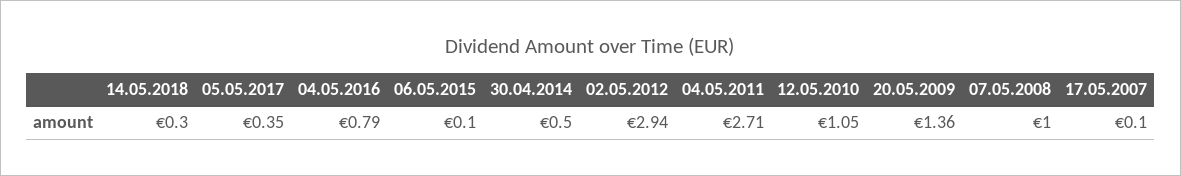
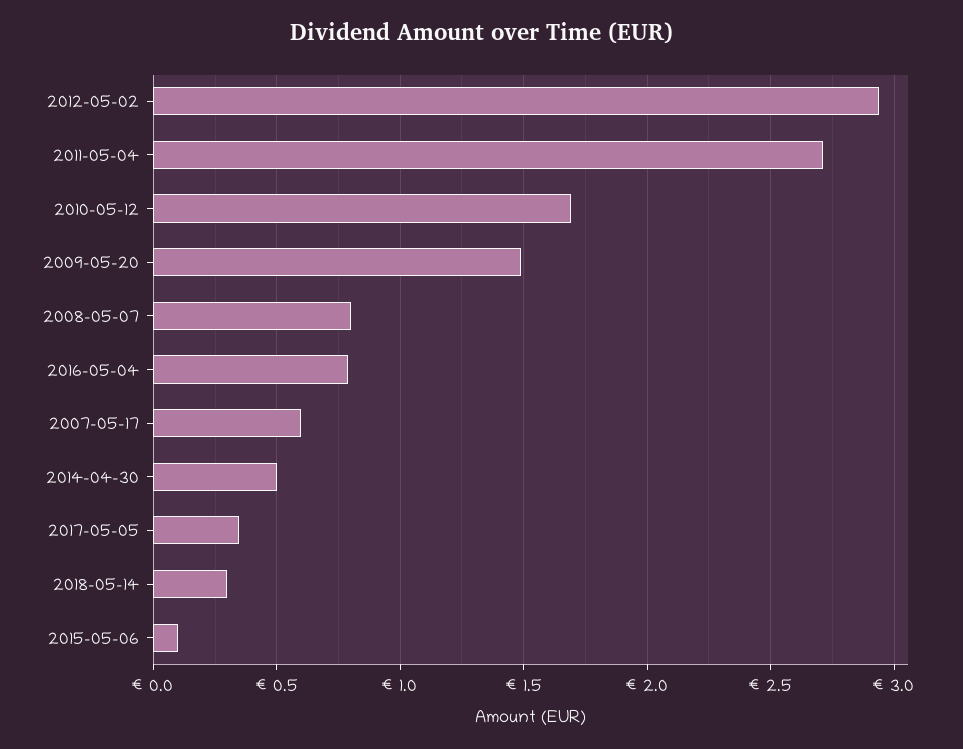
12.05.2010: 1.05 -> 1.7
20.05.2009: 1.36 -> 1.5
07.05.2008: 1 -> 0.8
17.05.2007: 0.1 -> 0.6

